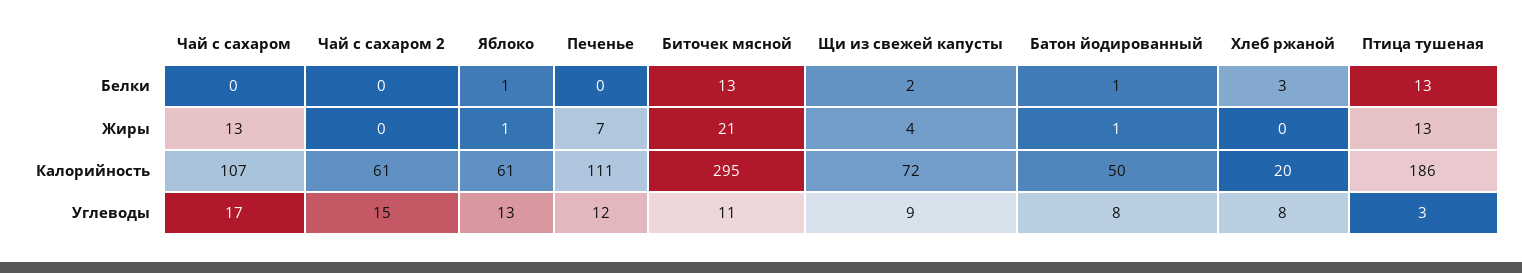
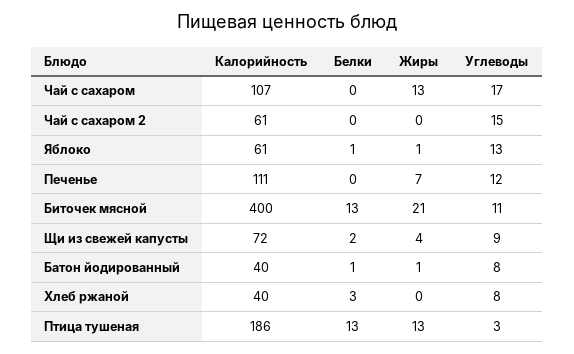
Биточек мясной, Калорийность: 295 -> 400
Батон йодированный, Калорийность: 50 -> 40
Хлеб ржаной, Калорийность: 20 -> 40

